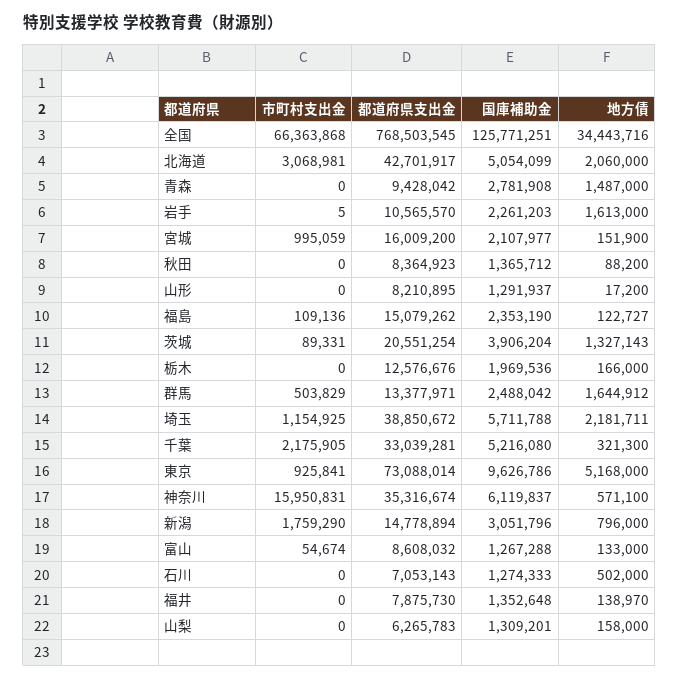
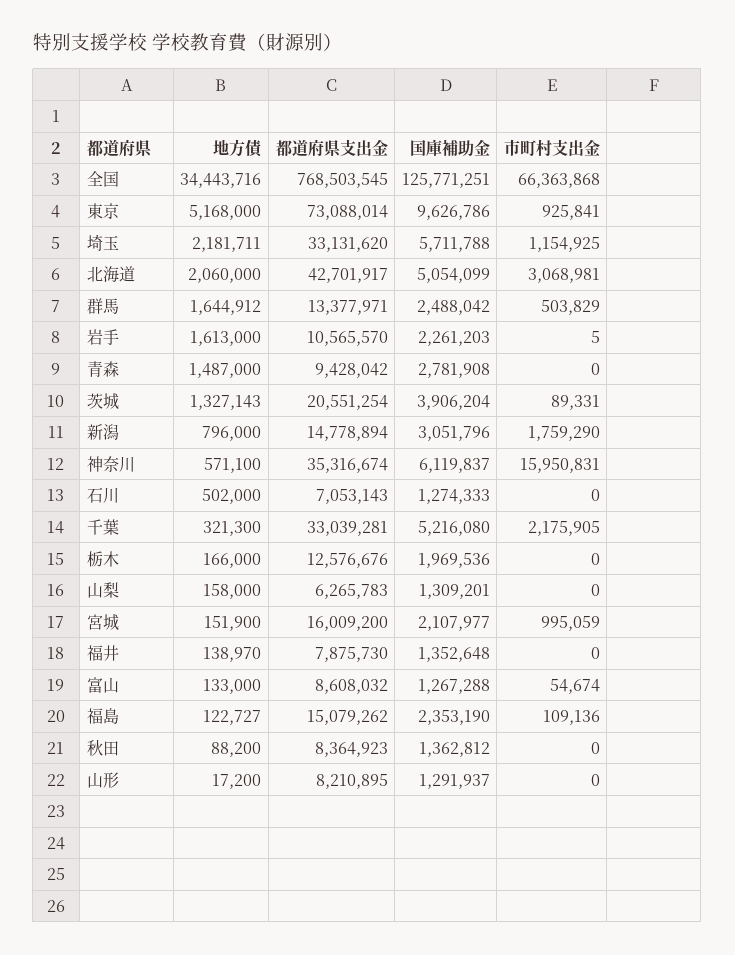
国庫補助金, 秋田: 1365712 -> 1362812
都道府県支出金, 埼玉: 38850672 -> 33131620

